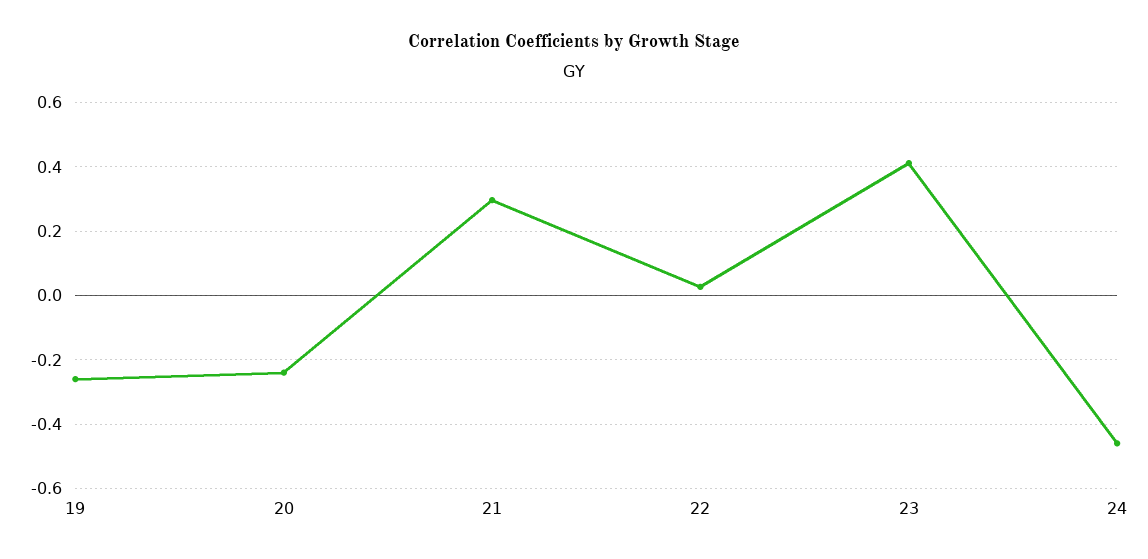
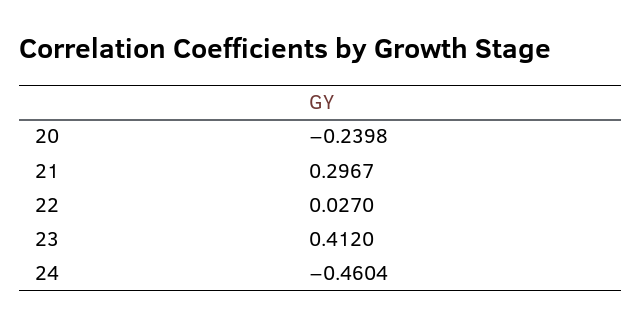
19: -0.26 -> none

